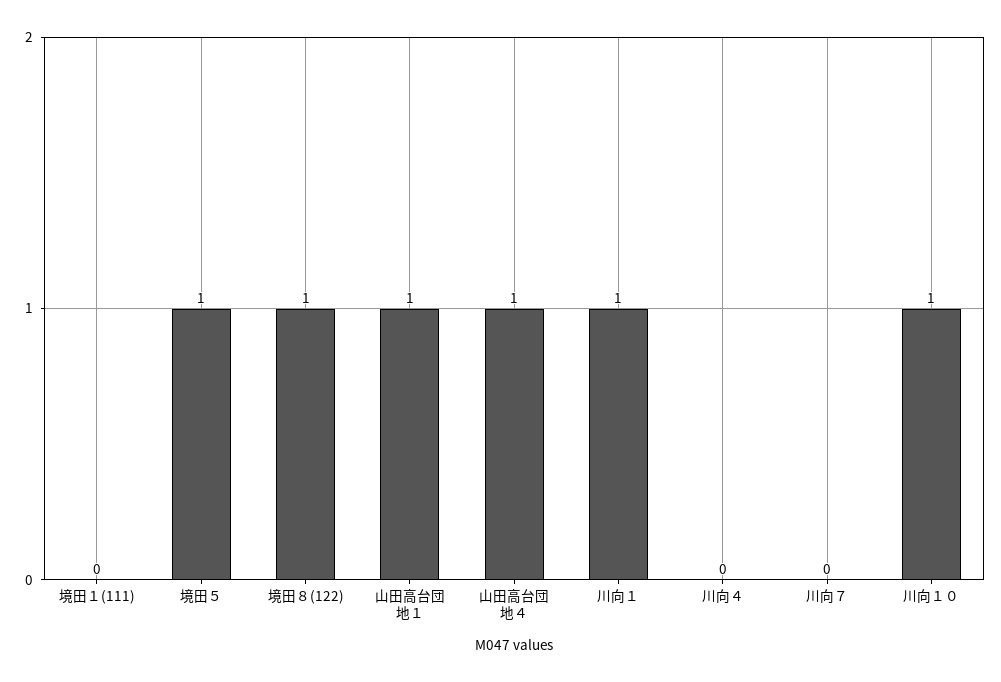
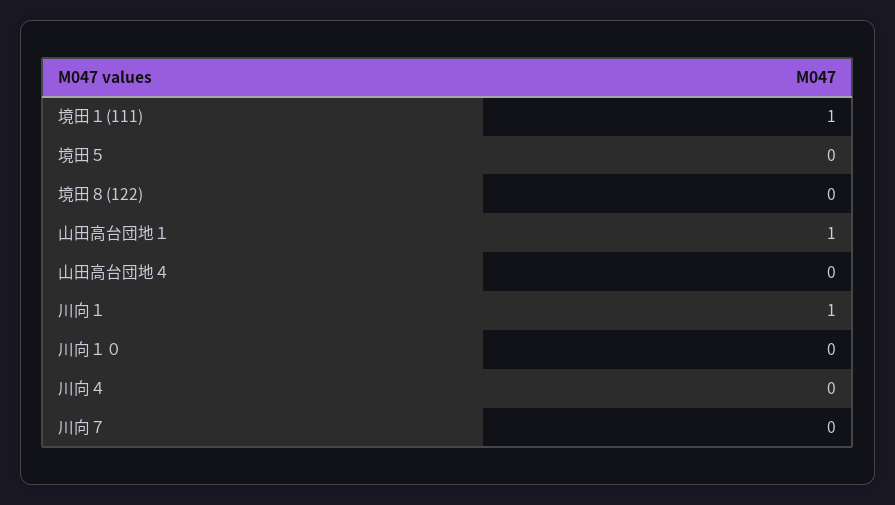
境田１(111): 0 -> 1
境田５: 1 -> 0
境田８(122): 1 -> 0
山田高台団地４: 1 -> 0
川向１０: 1 -> 0

